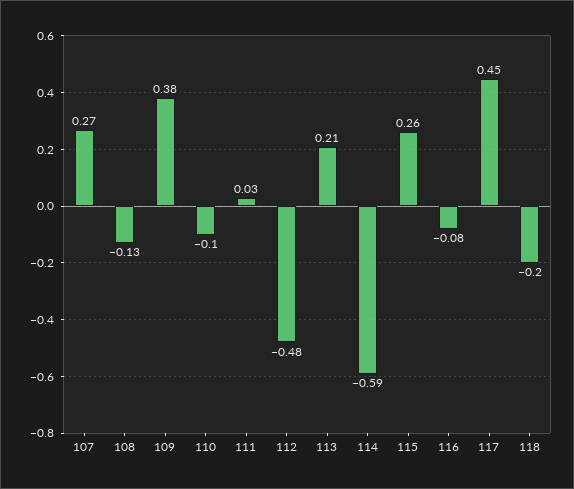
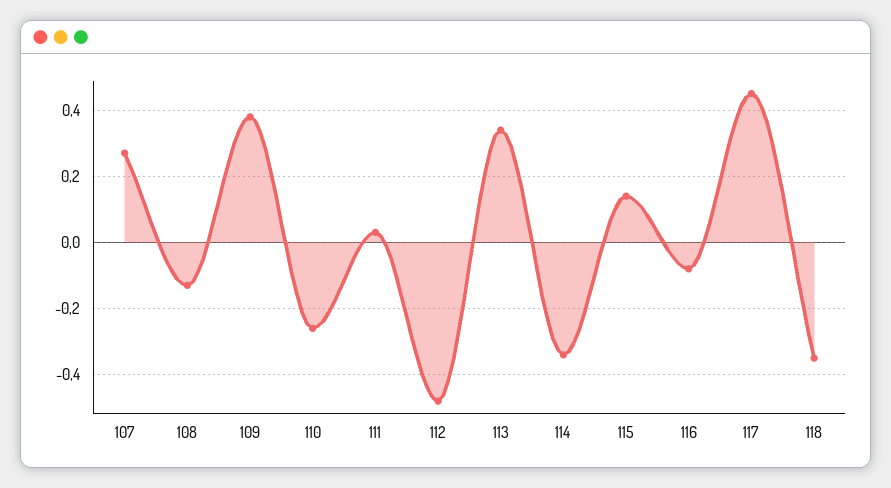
110: -0.1 -> -0.25
113: 0.21 -> 0.35
114: -0.59 -> -0.35
115: 0.26 -> 0.15
118: -0.2 -> -0.35

